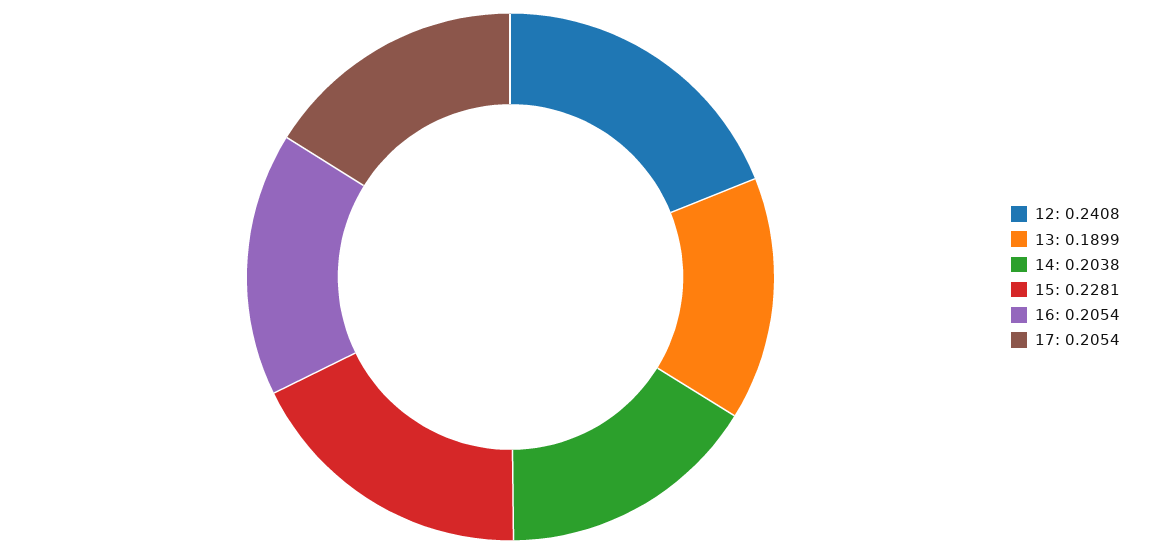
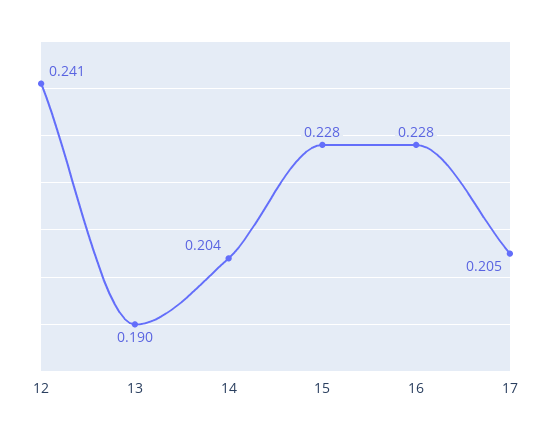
16: 0.2054 -> 0.228

